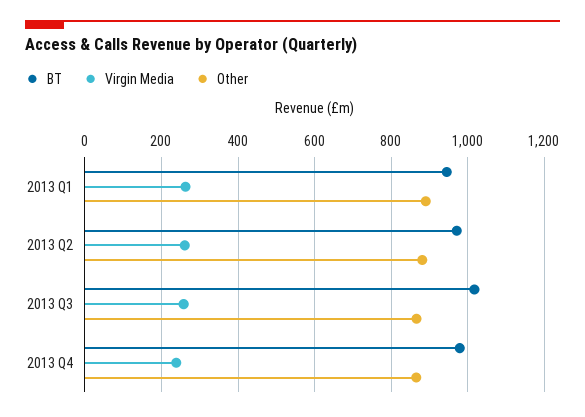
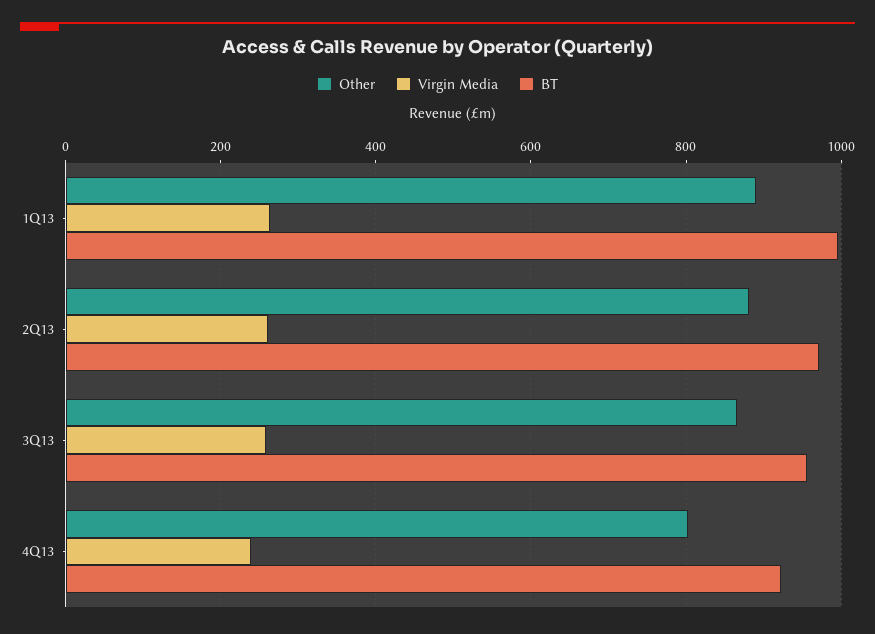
BT, 2013 Q1: 940 -> 1000
BT, 2013 Q3: 1020 -> 960
BT, 2013 Q4: 980 -> 920
Other, 2013 Q4: 860 -> 800

